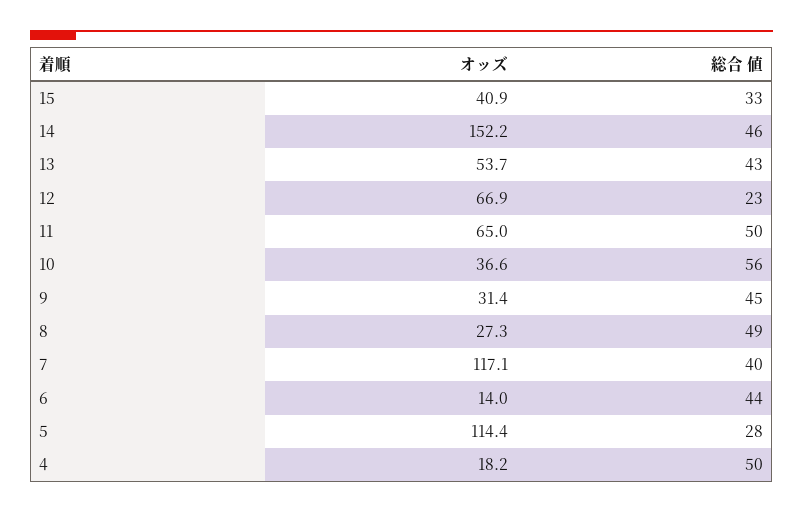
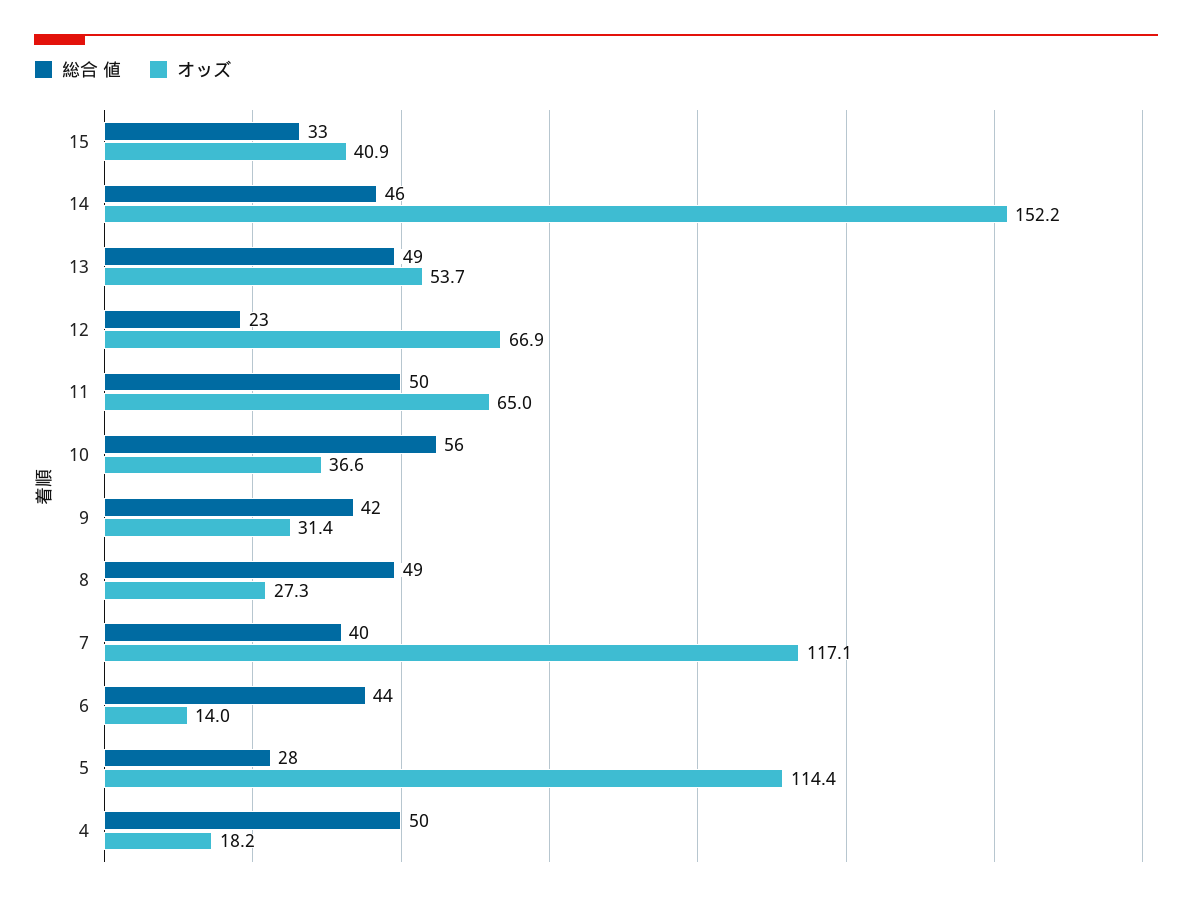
総合 値, 13: 43 -> 49
総合 値, 9: 45 -> 42

